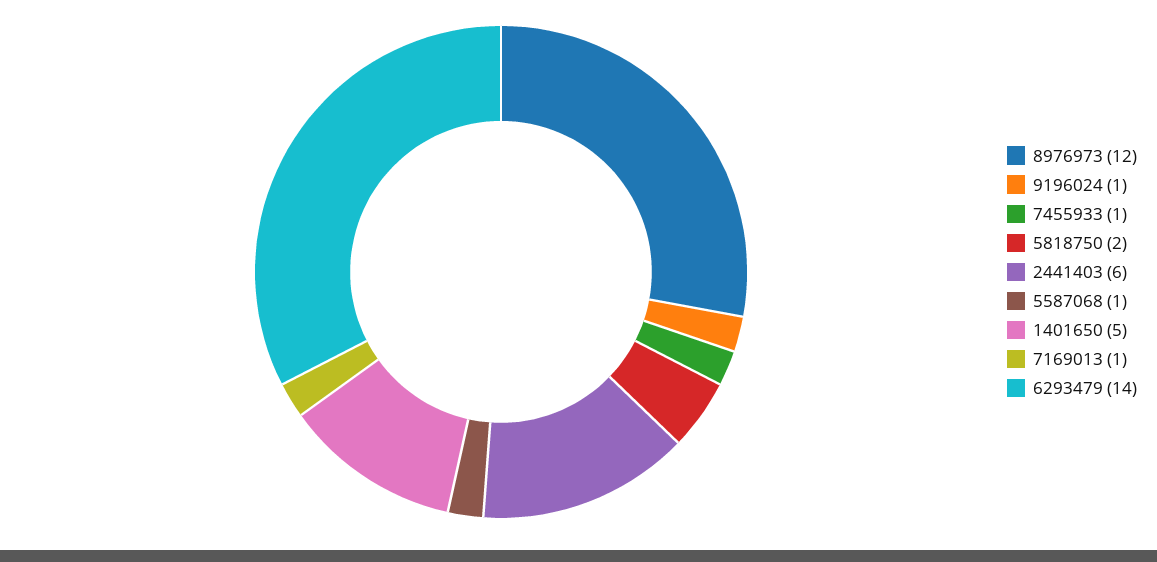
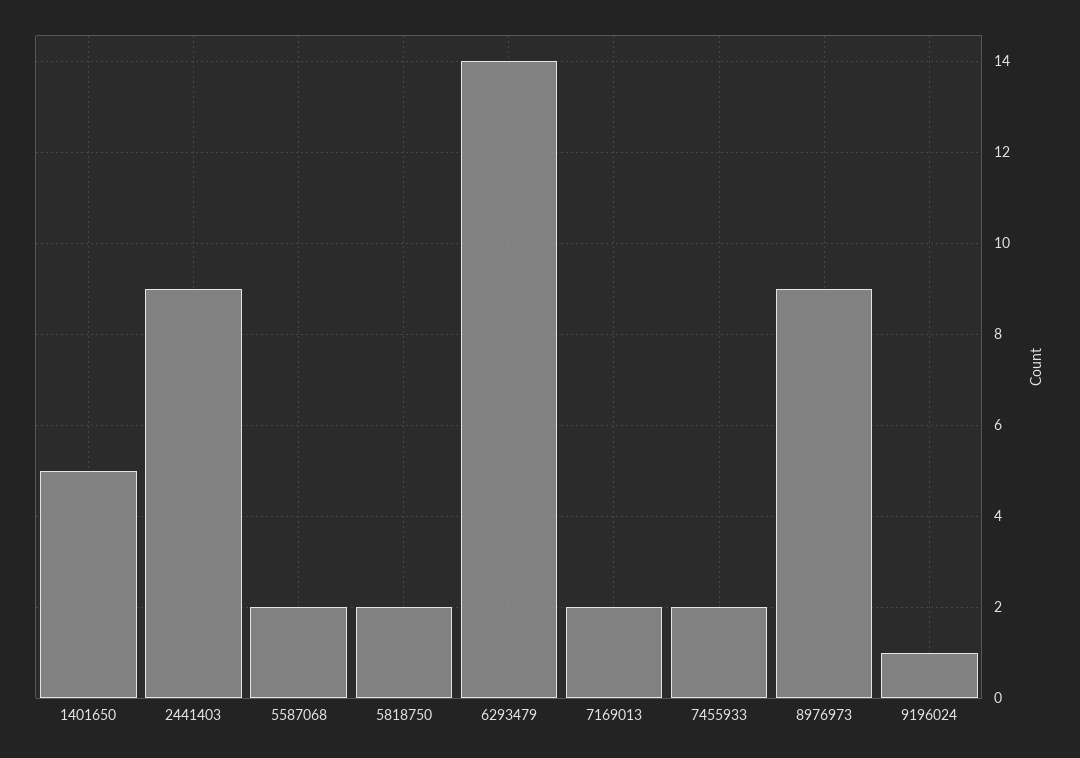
8976973: 12 -> 9
7455933: 1 -> 2
2441403: 6 -> 9
5587068: 1 -> 2
7169013: 1 -> 2

